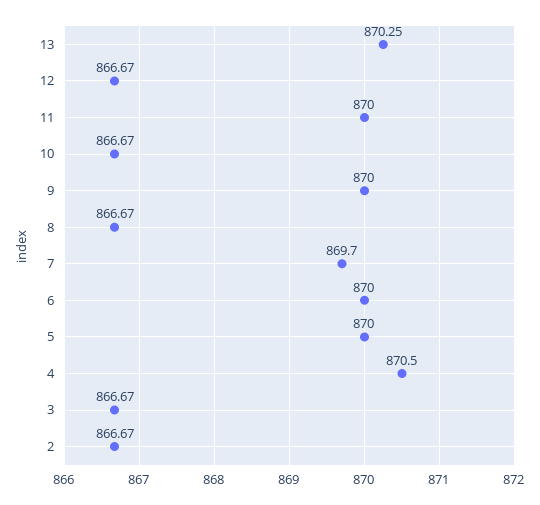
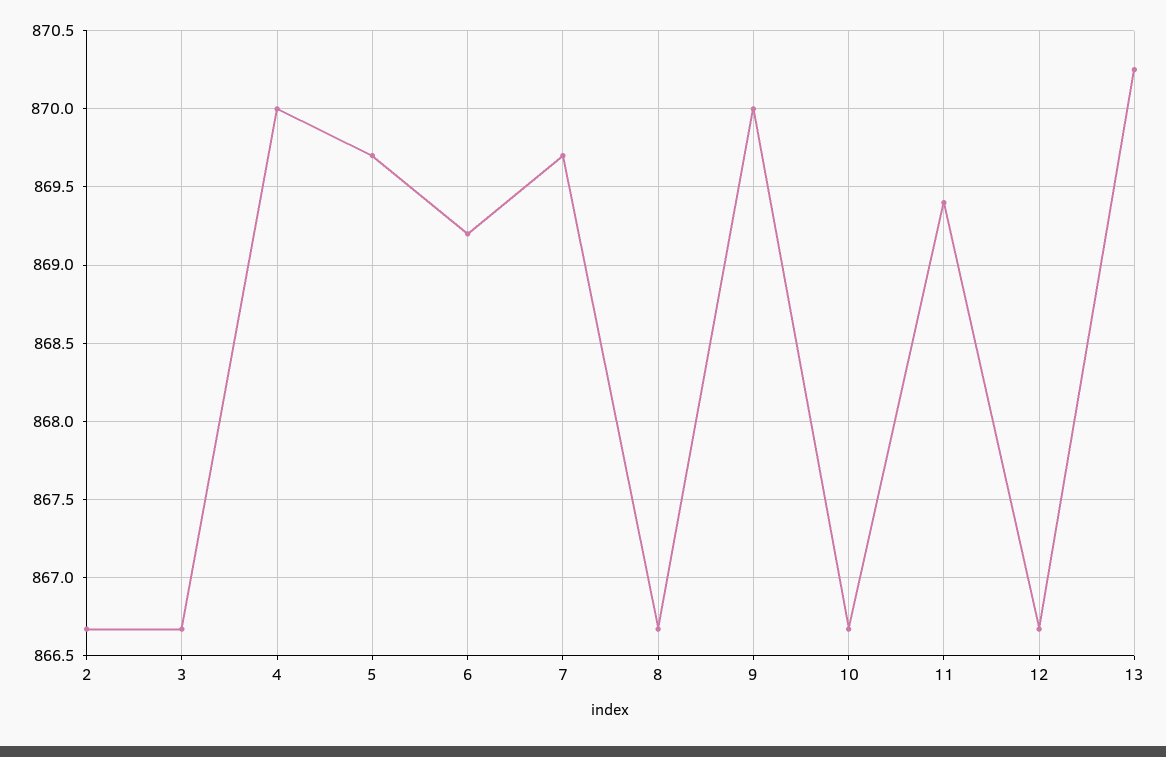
11: 870 -> 869.4
6: 870 -> 869.2
5: 870 -> 869.7
4: 870.5 -> 870

